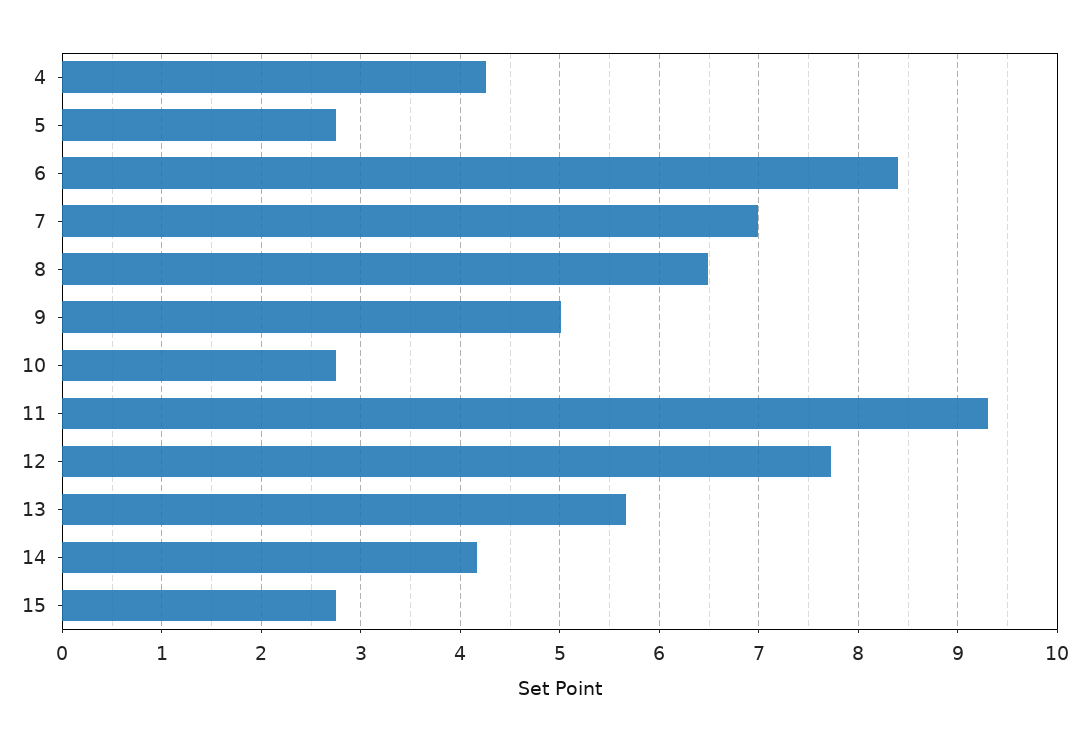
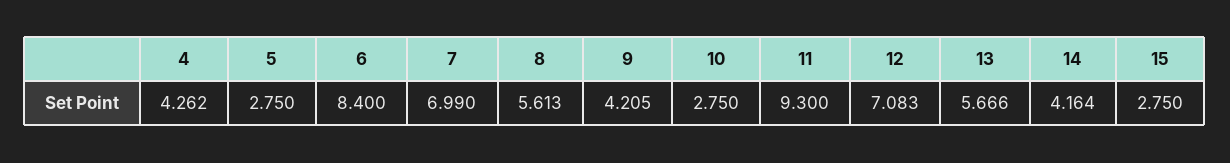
8: 6.5 -> 5.613
9: 5 -> 4.205
12: 7.7 -> 7.083

